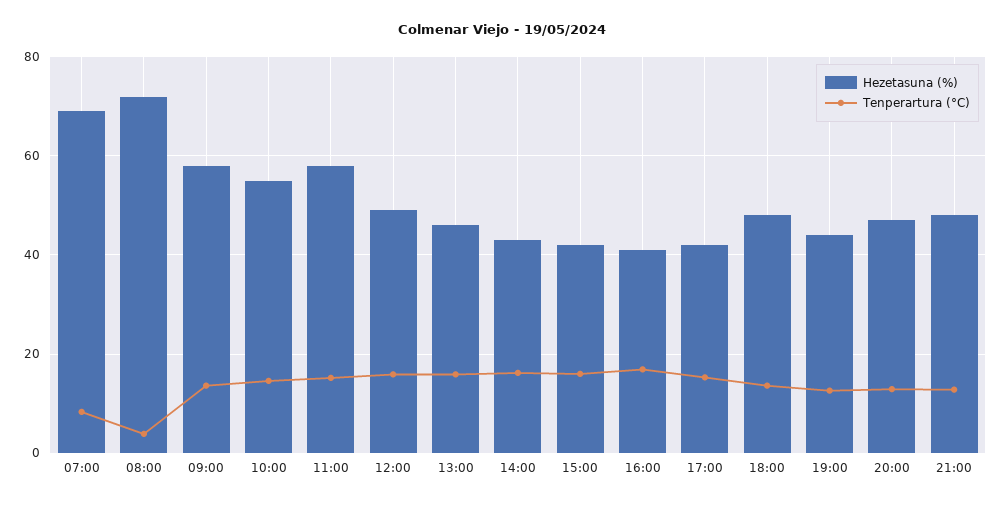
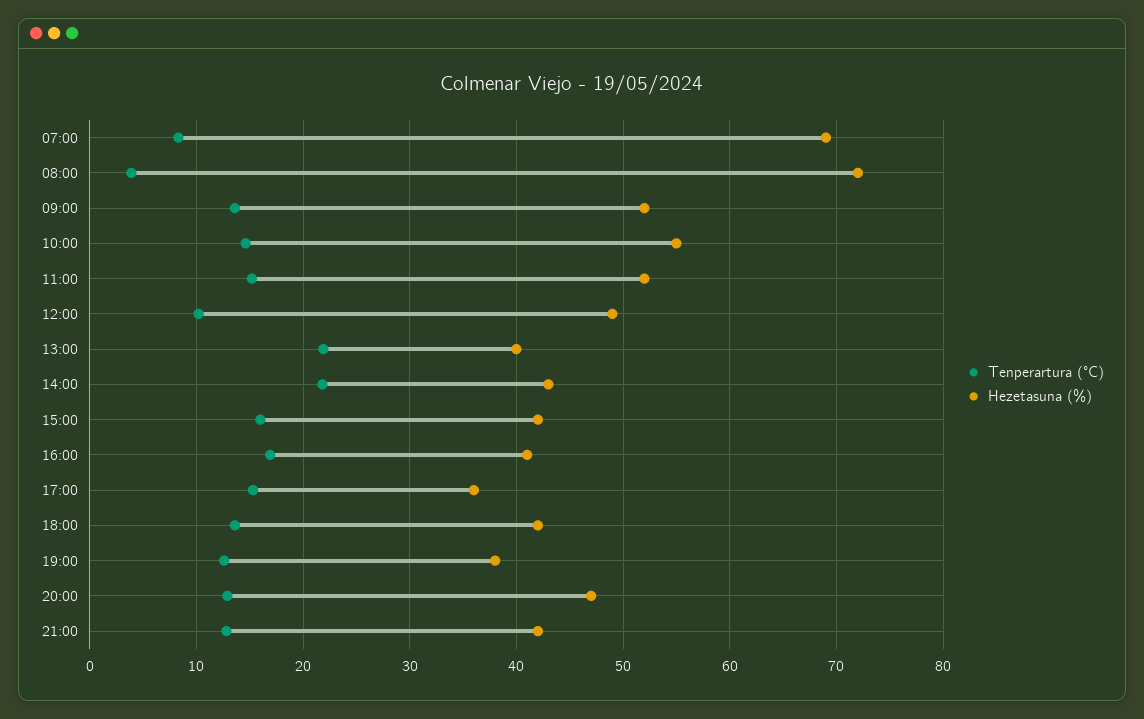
Hezetasuna (%), 09:00: 58 -> 52
Hezetasuna (%), 11:00: 58 -> 52
Tenperartura (°C), 12:00: 16 -> 10
Hezetasuna (%), 13:00: 46 -> 40
Tenperartura (°C), 13:00: 16 -> 22
Tenperartura (°C), 14:00: 16 -> 22
Hezetasuna (%), 17:00: 42 -> 36
Hezetasuna (%), 18:00: 48 -> 42
Hezetasuna (%), 19:00: 44 -> 38
Hezetasuna (%), 21:00: 48 -> 42

